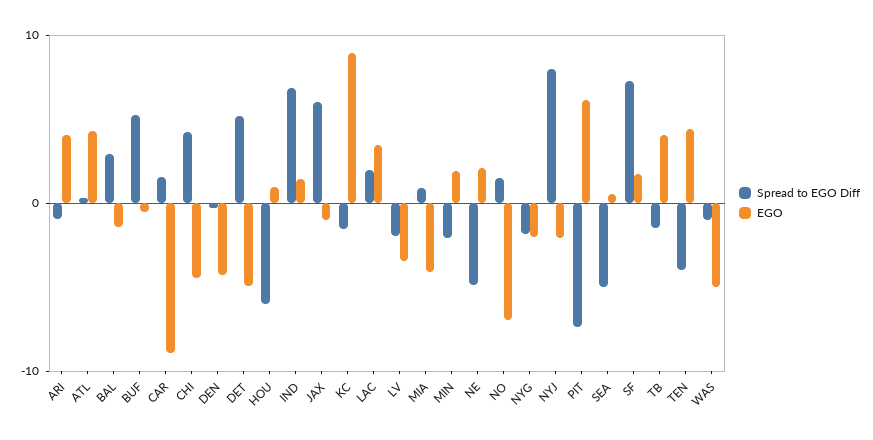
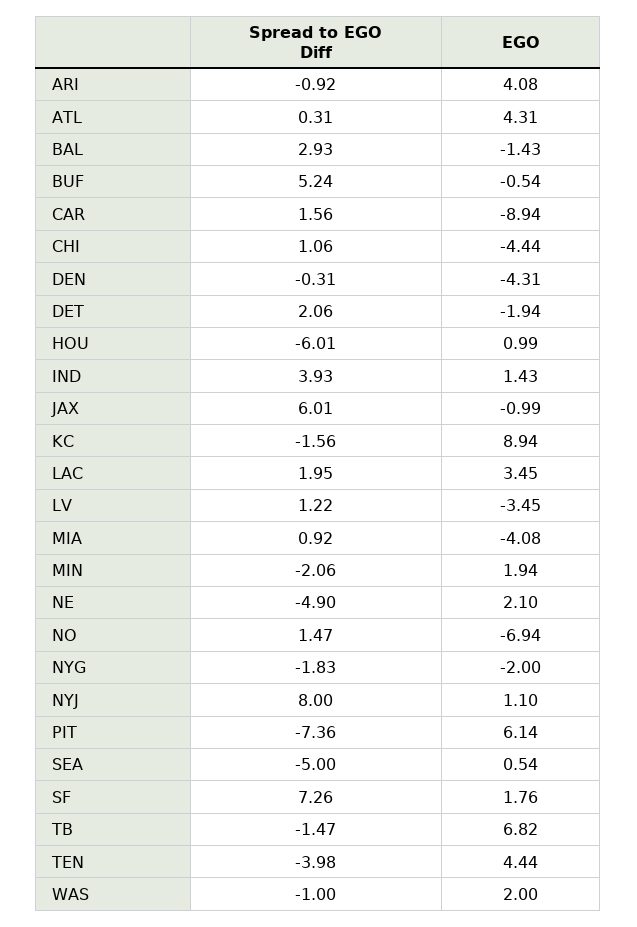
Spread to EGO Diff, CHI: 4 -> 1.06
Spread to EGO Diff, DET: 5 -> 2.06
EGO, DET: -5 -> -1.94
Spread to EGO Diff, IND: 7 -> 3.93
Spread to EGO Diff, LV: -2 -> 1.22
EGO, NYJ: -2 -> 1.1
EGO, TB: 4 -> 6.82
EGO, WAS: -5 -> 2

